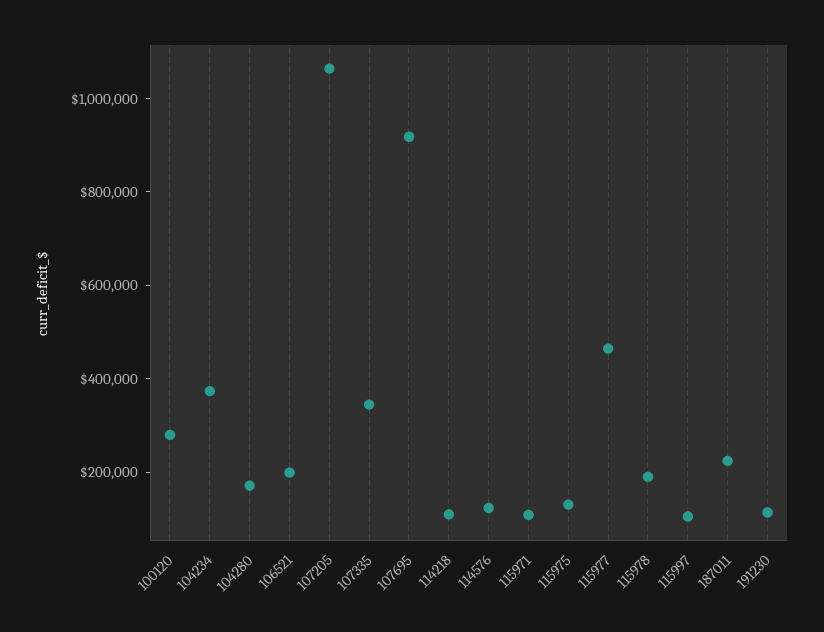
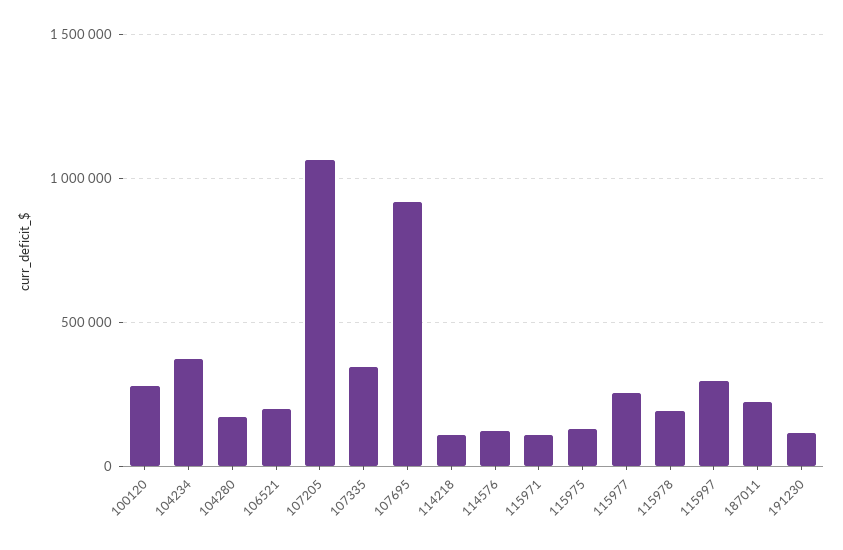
115977: 450000 -> 250000
115997: 100000 -> 300000

